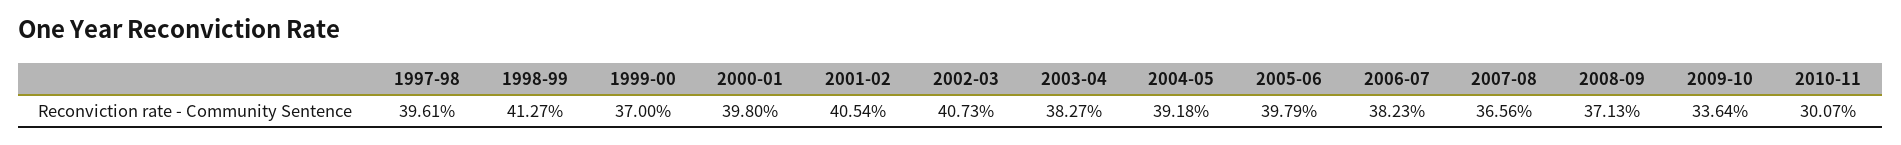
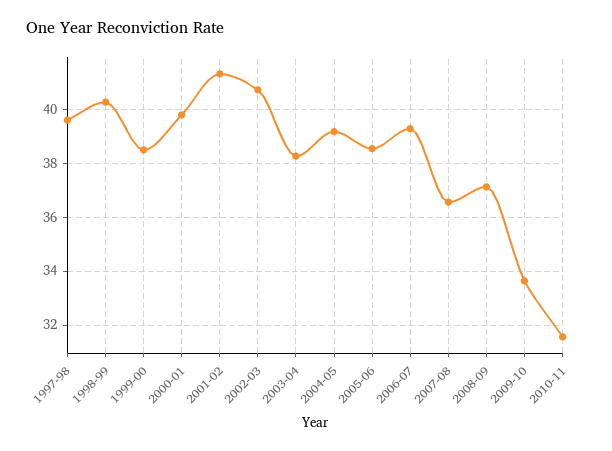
1998-99: 41.27 -> 40.25
1999-00: 37 -> 38.5
2001-02: 40.54 -> 41.25
2005-06: 39.79 -> 38.5
2006-07: 38.23 -> 39.25
2010-11: 30.07 -> 31.5

